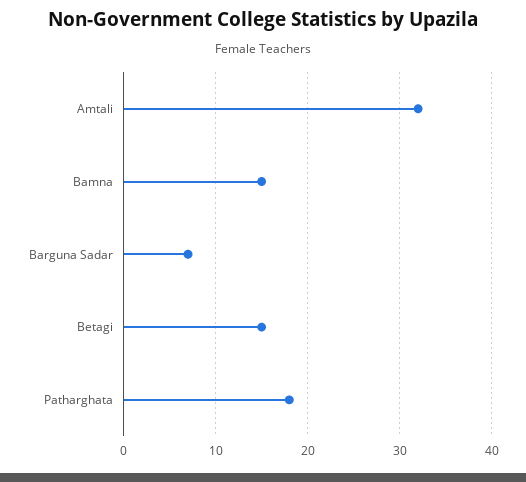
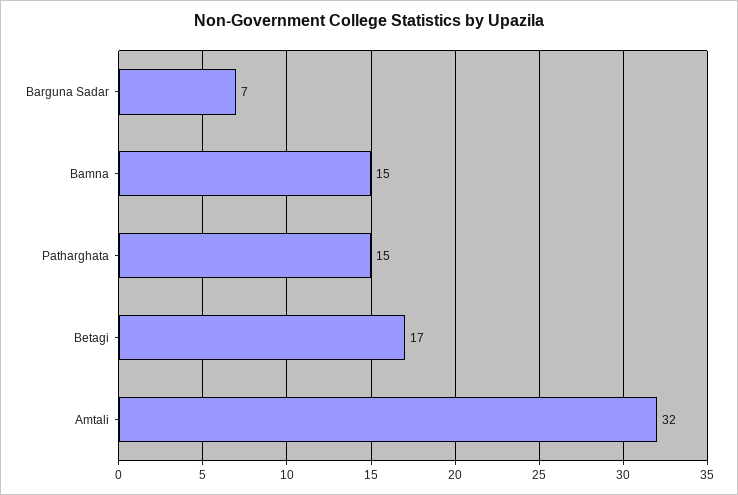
Betagi: 15 -> 17
Patharghata: 18 -> 15

